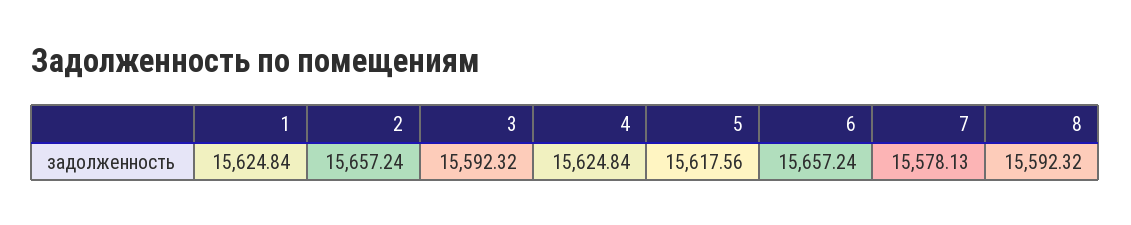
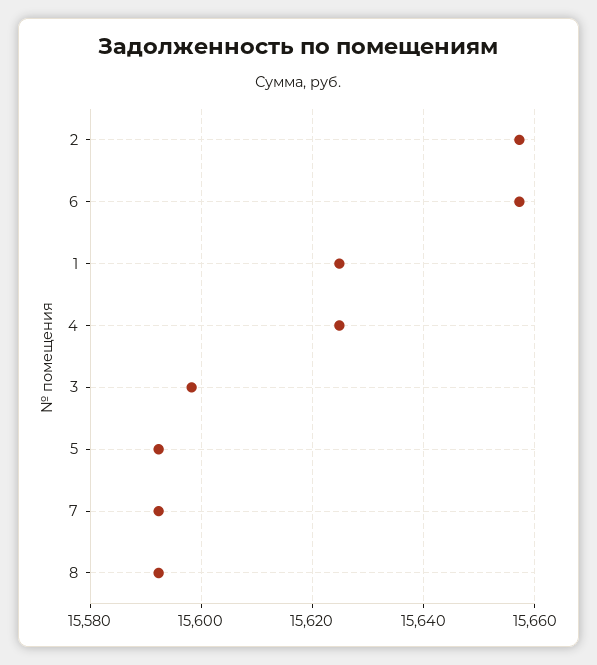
3: 15592.32 -> 15598
5: 15617.56 -> 15592
7: 15578.13 -> 15592

